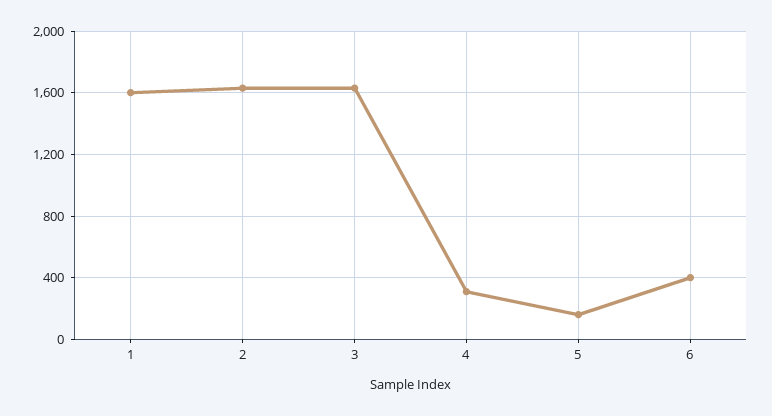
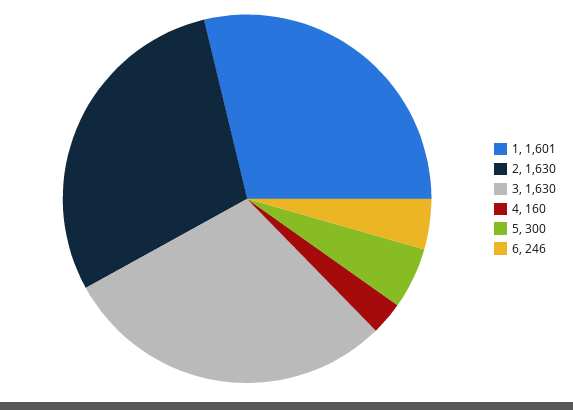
4: 300 -> 160
5: 150 -> 300
6: 400 -> 246

